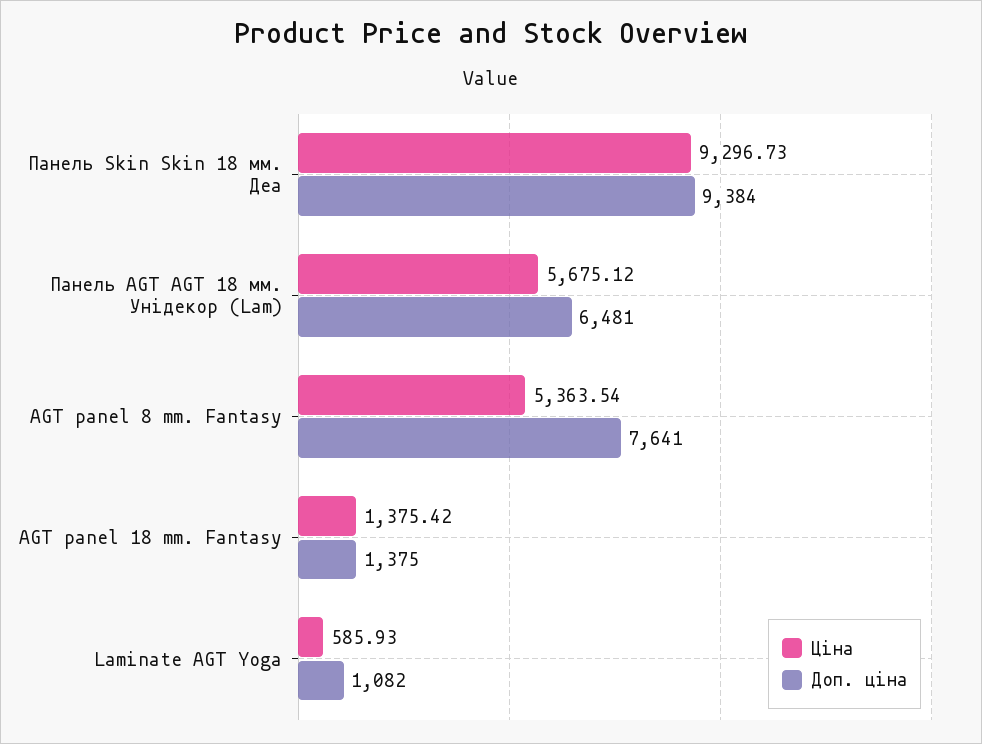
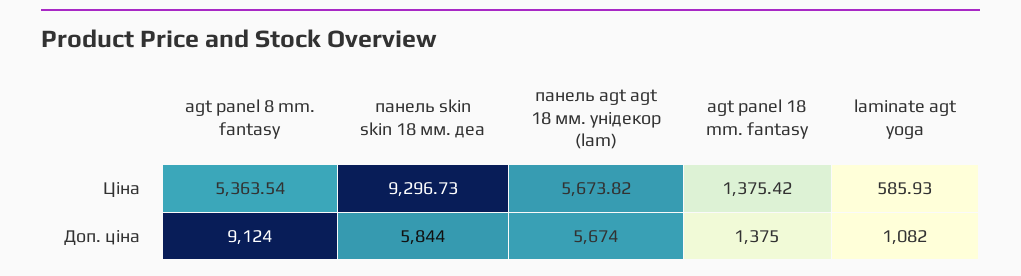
Доп. ціна, Панель Skin Skin 18 мм. Деа: 9384 -> 5844
Ціна, Панель AGT AGT 18 мм. Унідекор (Lam): 5675.12 -> 5673.82
Доп. ціна, Панель AGT AGT 18 мм. Унідекор (Lam): 6481 -> 5674
Доп. ціна, AGT panel 8 mm. Fantasy: 7641 -> 9124

